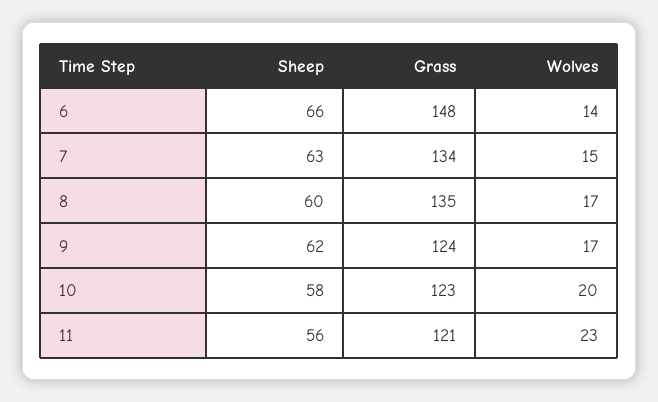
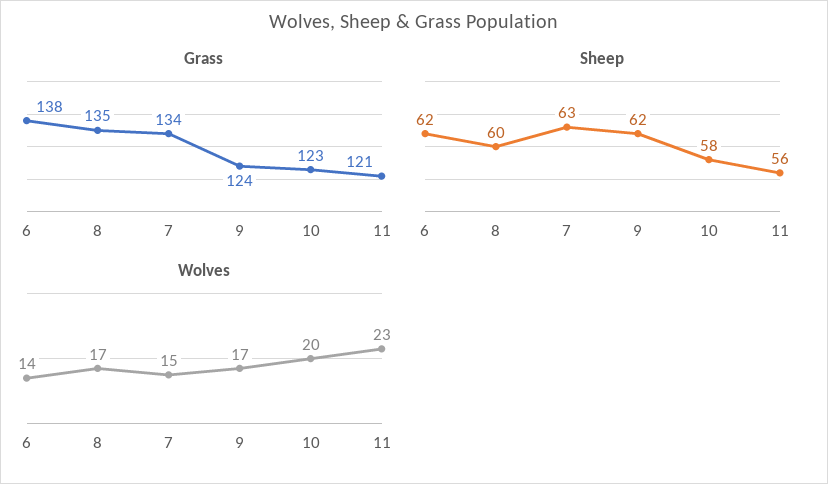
Sheep, 6: 66 -> 62
Grass, 6: 148 -> 138

